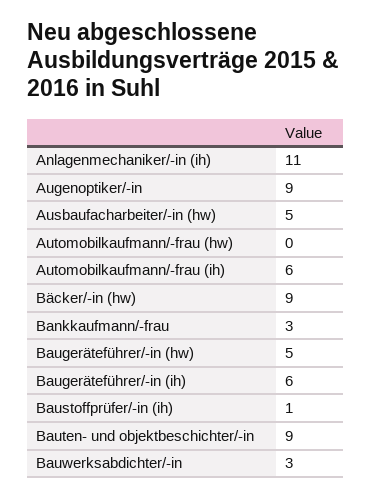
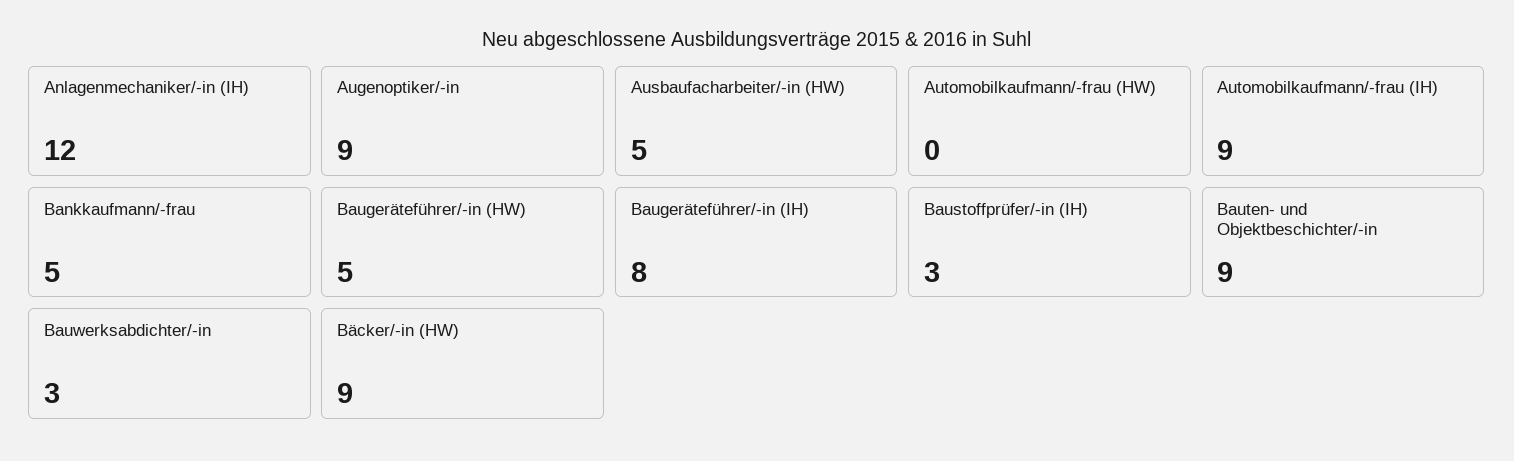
Anlagenmechaniker/-in (ih): 11 -> 12
Automobilkaufmann/-frau (ih): 6 -> 9
Bankkaufmann/-frau: 3 -> 5
Baugeräteführer/-in (ih): 6 -> 8
Baustoffprüfer/-in (ih): 1 -> 3

